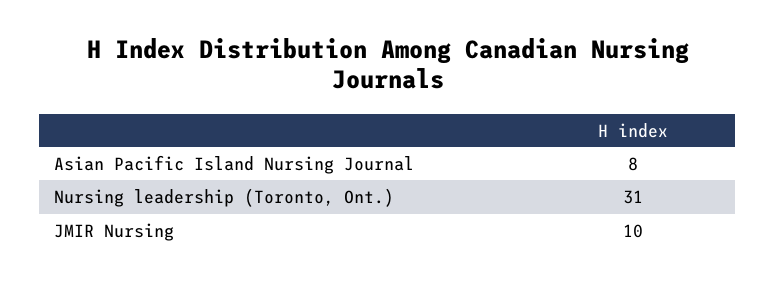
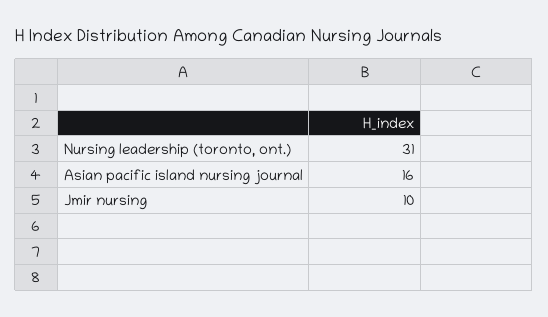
Asian Pacific Island Nursing Journal: 8 -> 16

